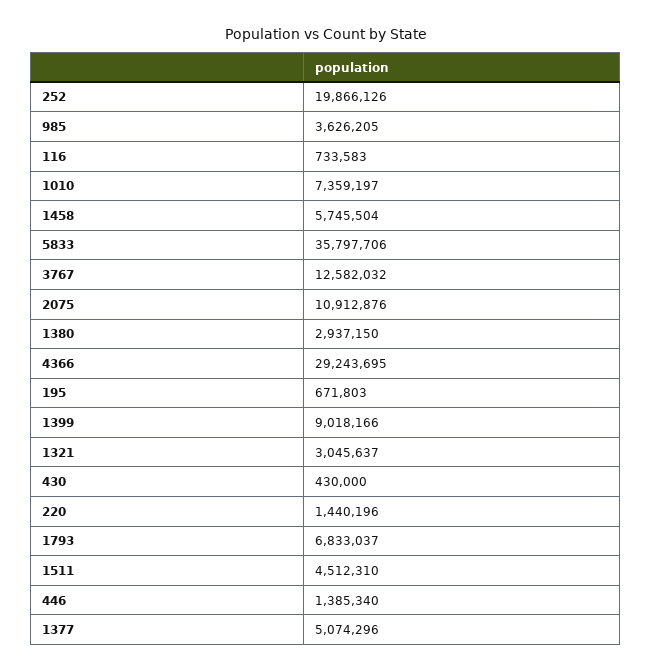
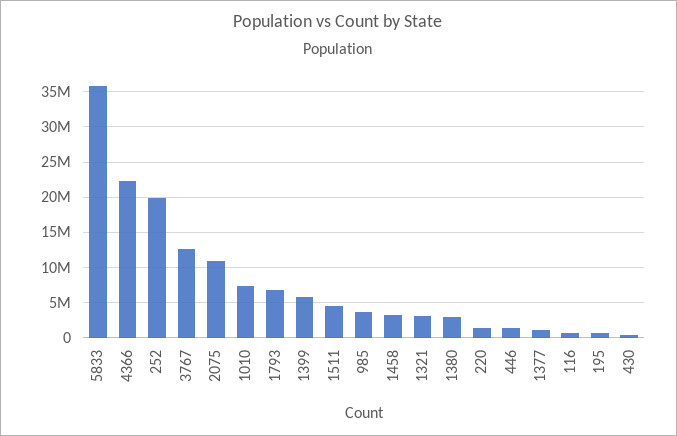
1458: 5745504 -> 3000000
4366: 29243695 -> 22000000
1399: 9018166 -> 6000000
1377: 5074296 -> 1000000

